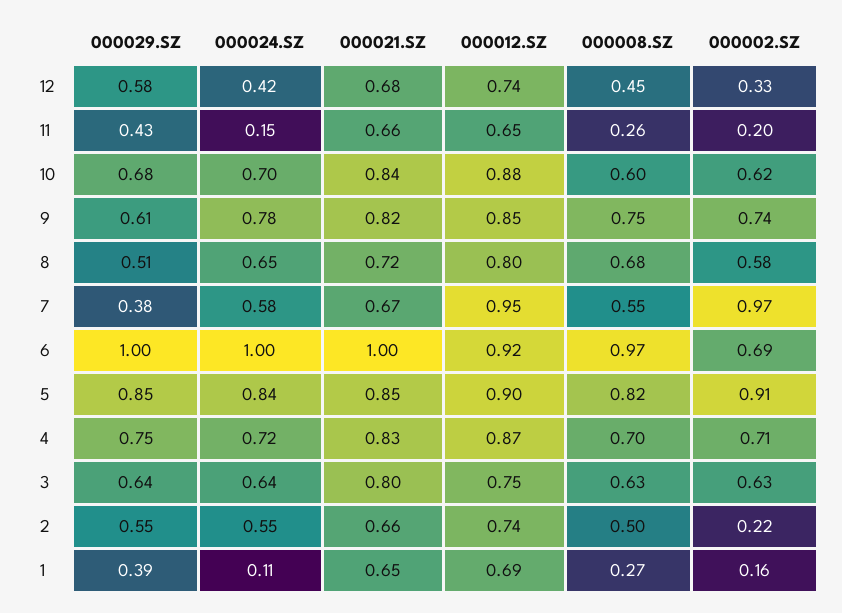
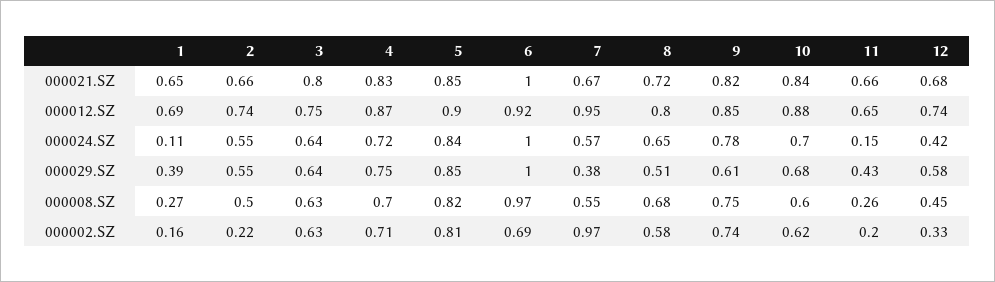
000024.SZ, 7: 0.58 -> 0.57
000002.SZ, 5: 0.91 -> 0.81

